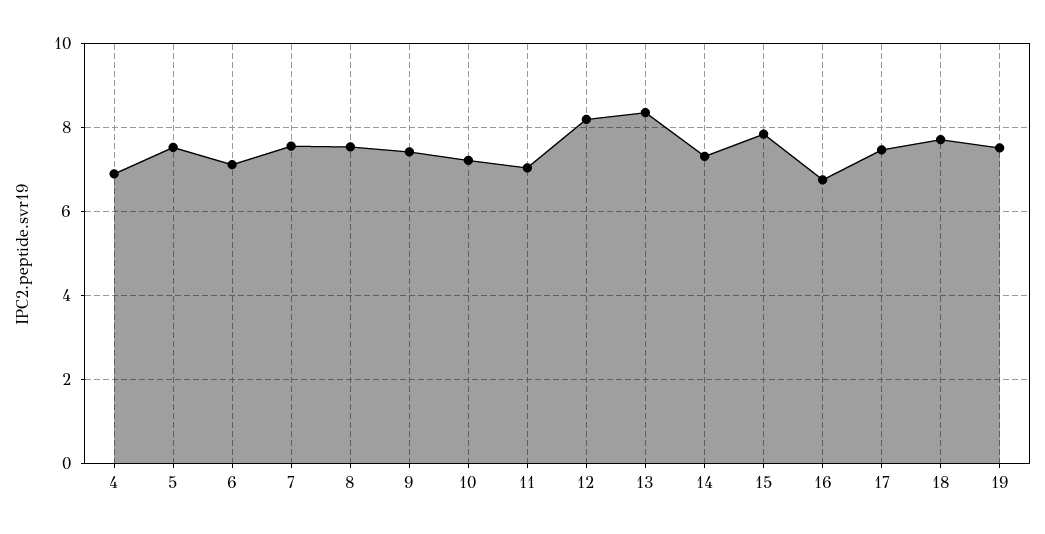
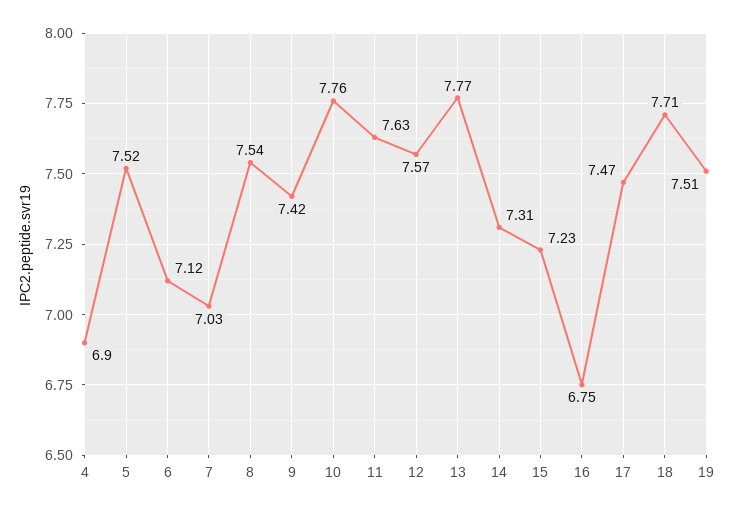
7: 7.6 -> 7.03
10: 7.2 -> 7.76
11: 7 -> 7.63
12: 8.2 -> 7.57
13: 8.4 -> 7.77
15: 7.8 -> 7.23

